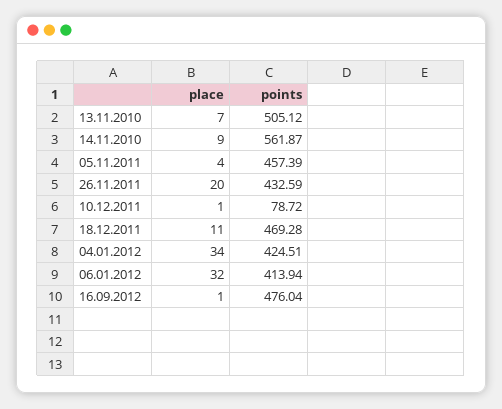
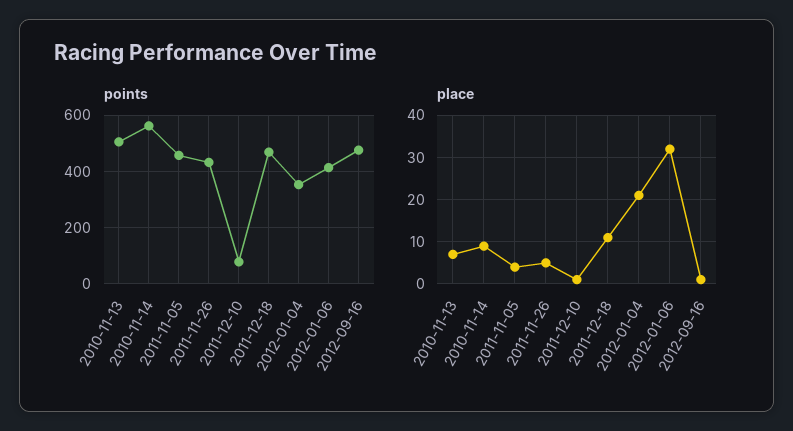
place, 26.11.2011: 20 -> 5
place, 04.01.2012: 34 -> 20
points, 04.01.2012: 424.51 -> 350

